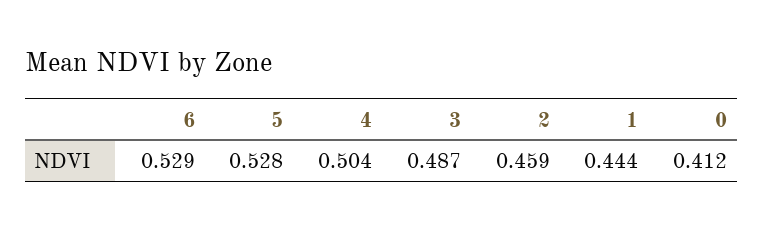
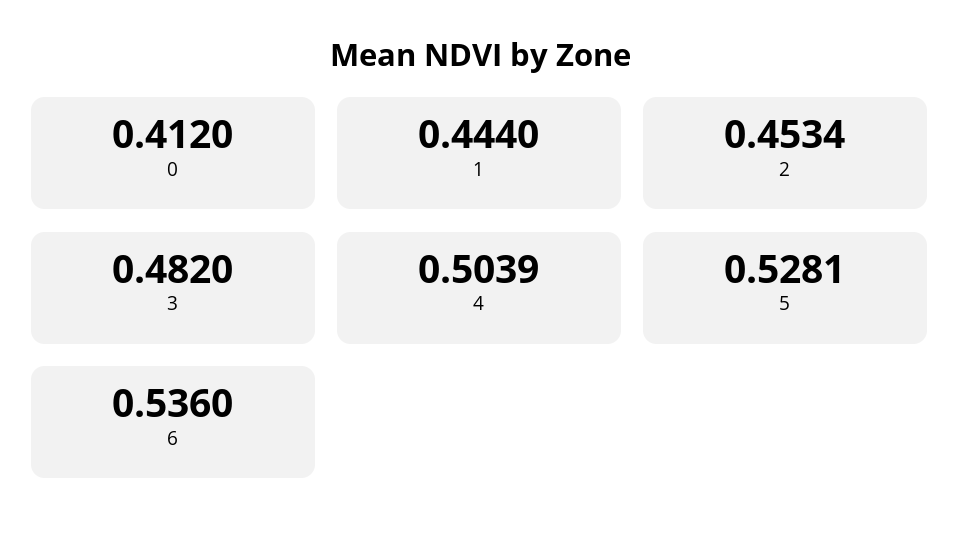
6: 0.529 -> 0.536
3: 0.487 -> 0.482
2: 0.459 -> 0.4534

